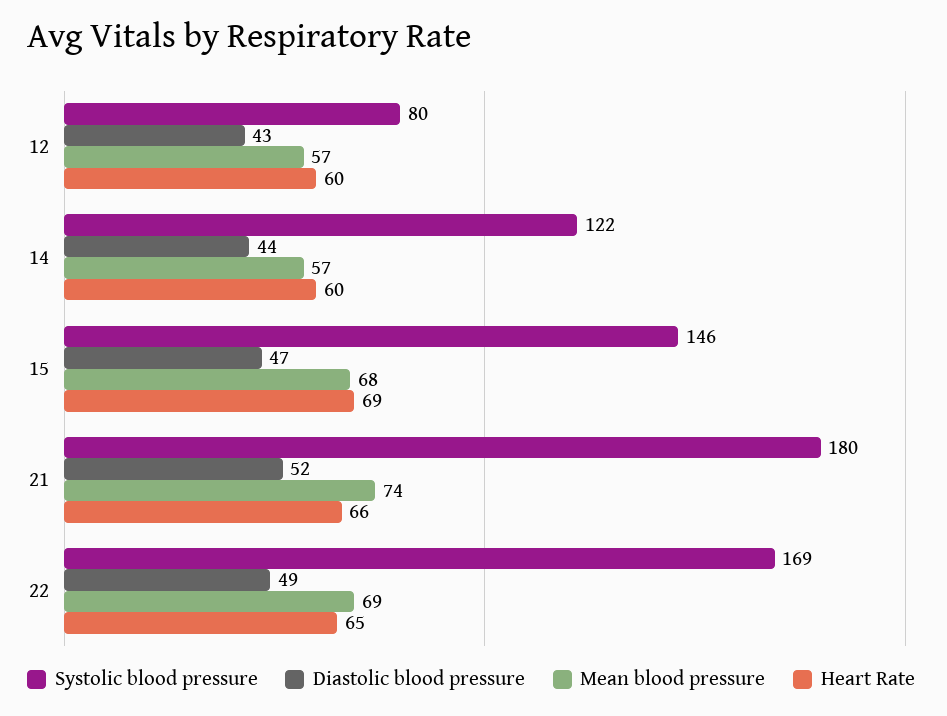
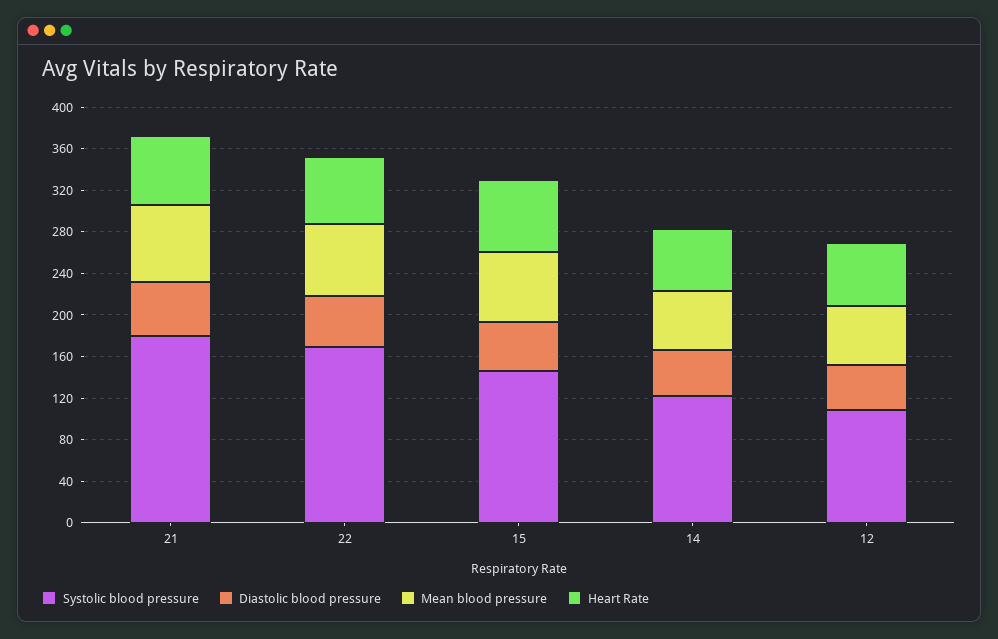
Systolic blood pressure, 12: 80 -> 110

